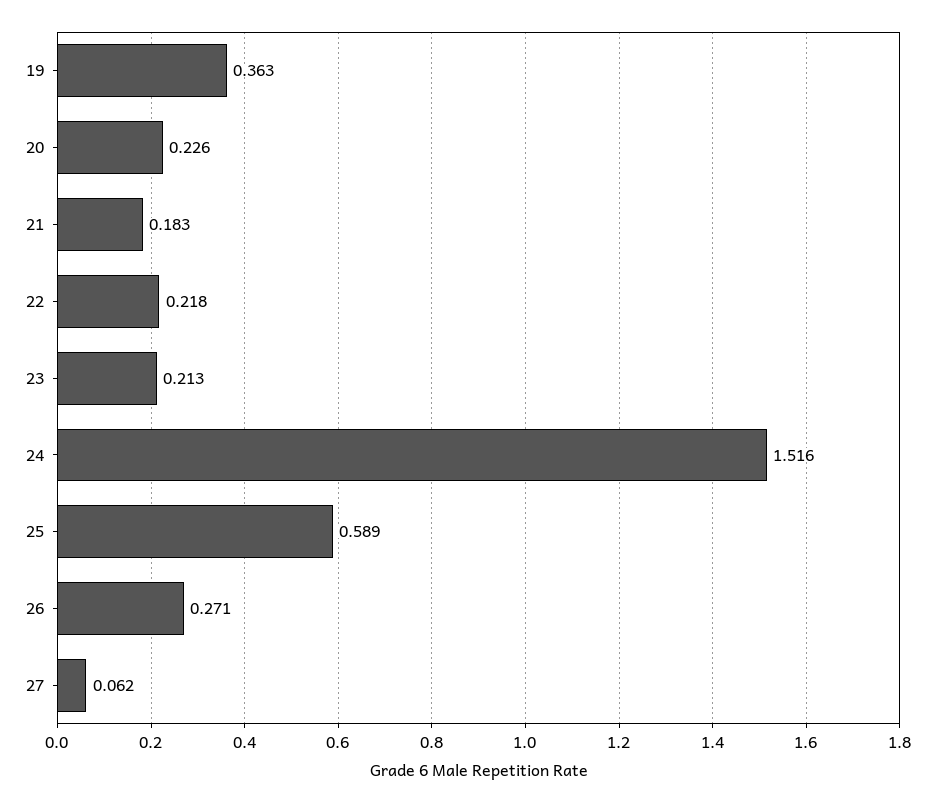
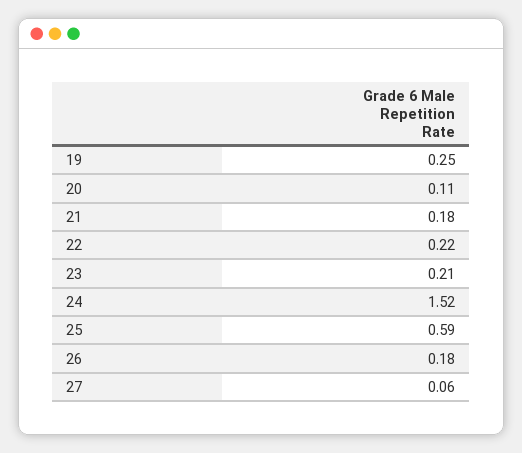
19: 0.363 -> 0.25
20: 0.226 -> 0.11
26: 0.271 -> 0.18

